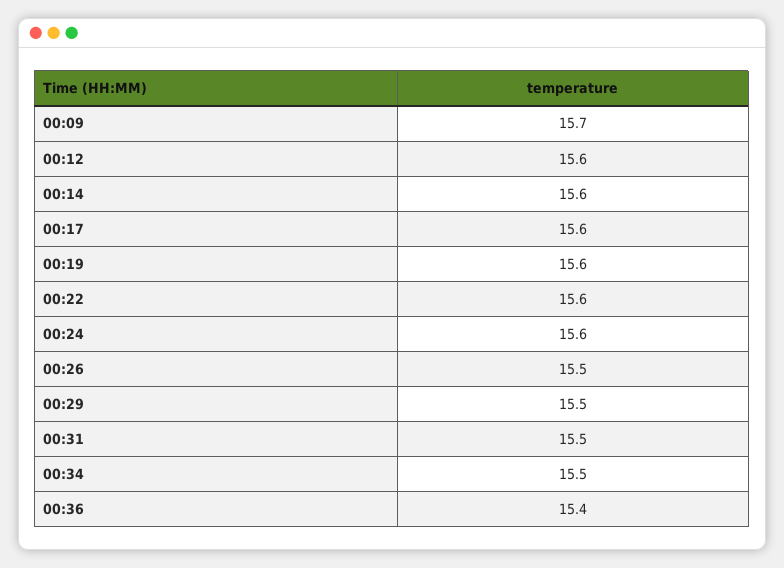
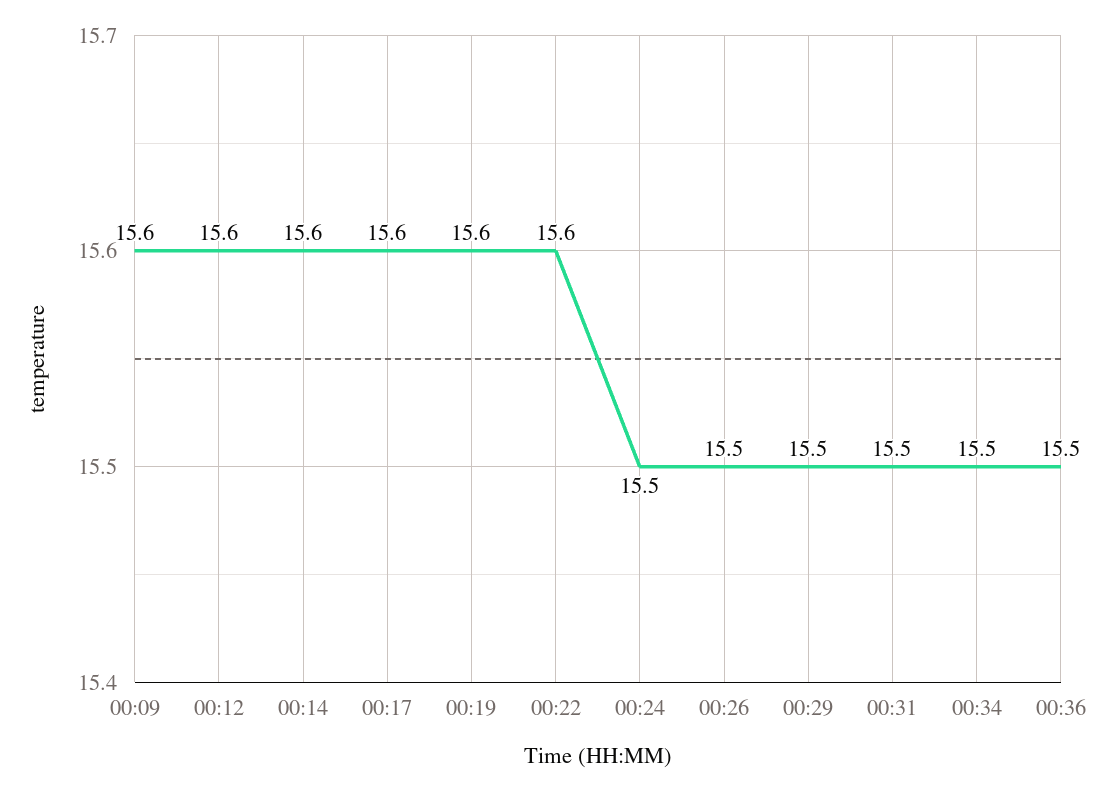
00:09: 15.7 -> 15.6
00:24: 15.6 -> 15.5
00:36: 15.4 -> 15.5

